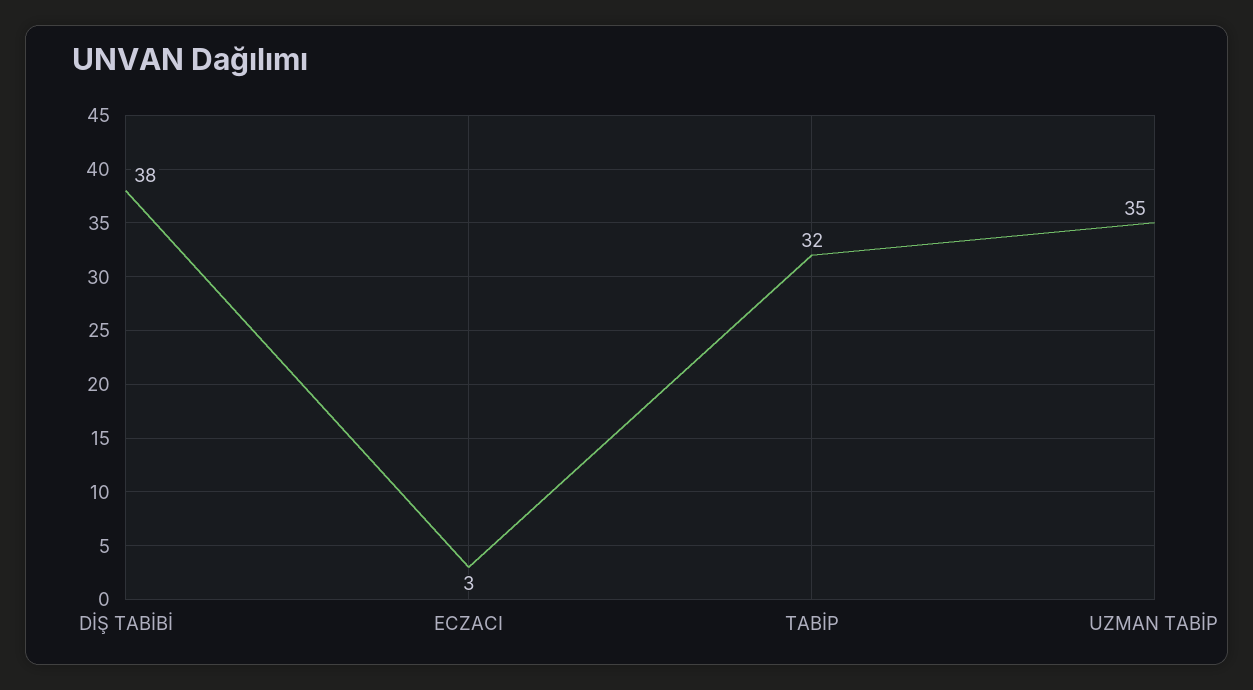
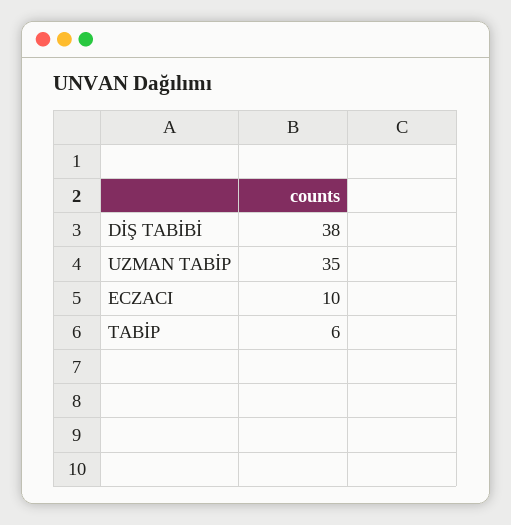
ECZACI: 3 -> 10
TABİP: 32 -> 6

